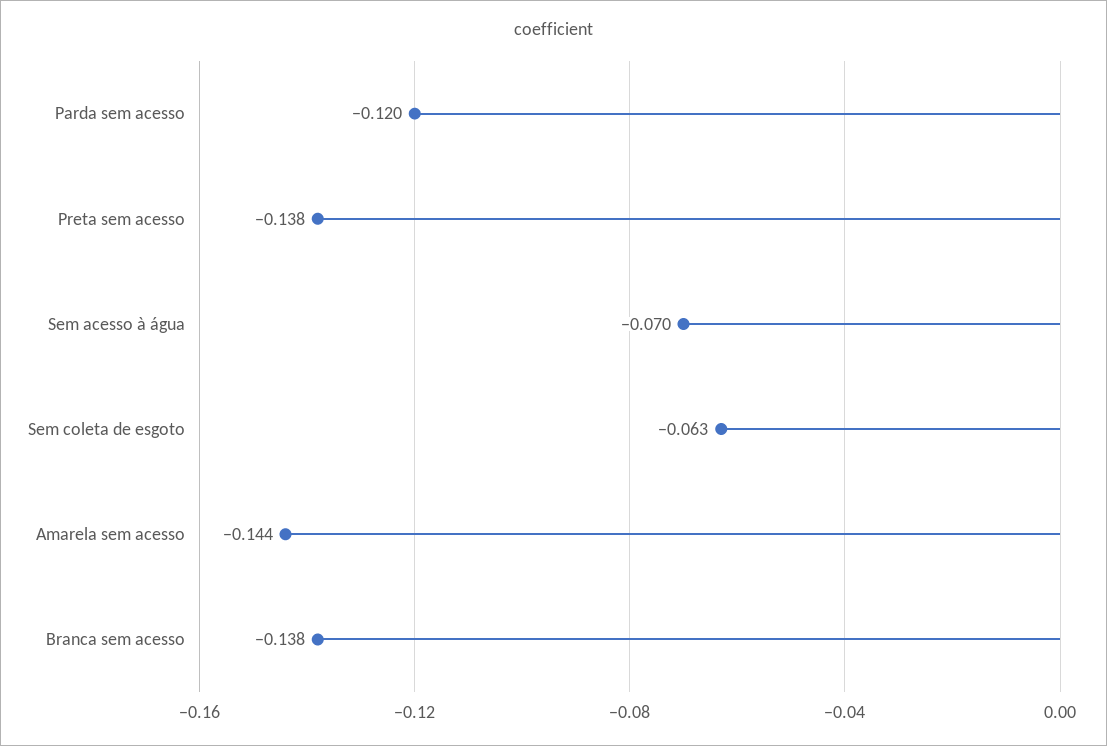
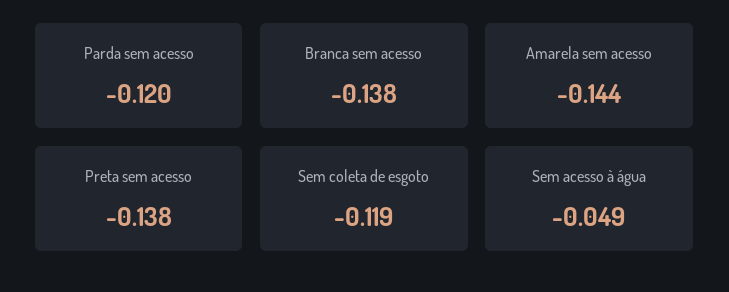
Sem acesso à água: -0.07 -> -0.049
Sem coleta de esgoto: -0.063 -> -0.119

